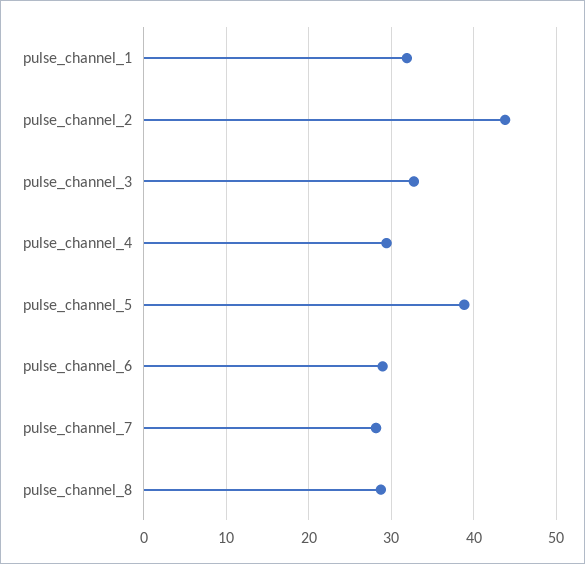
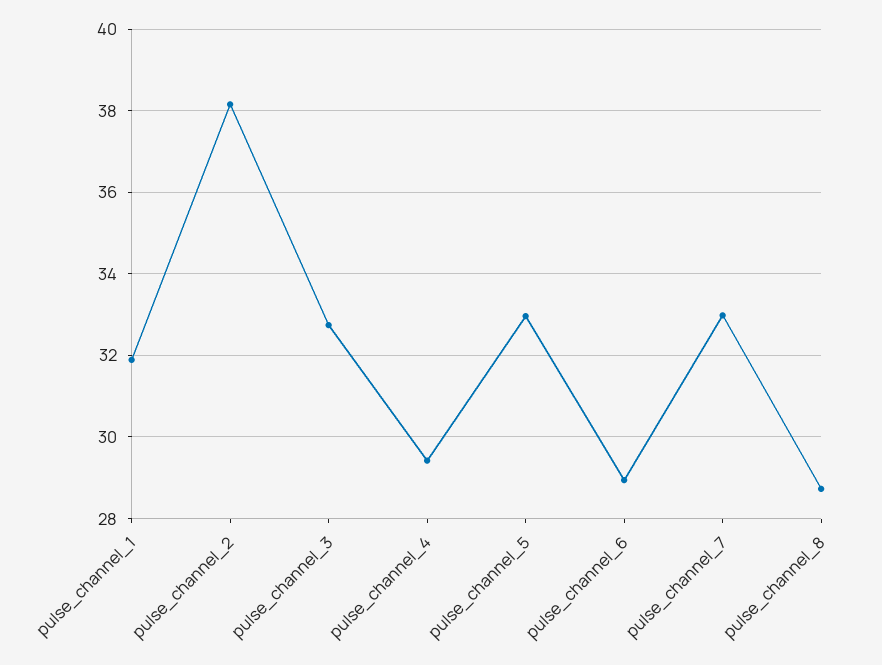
pulse_channel_2: 44 -> 38.2
pulse_channel_5: 39 -> 33
pulse_channel_7: 28 -> 33

